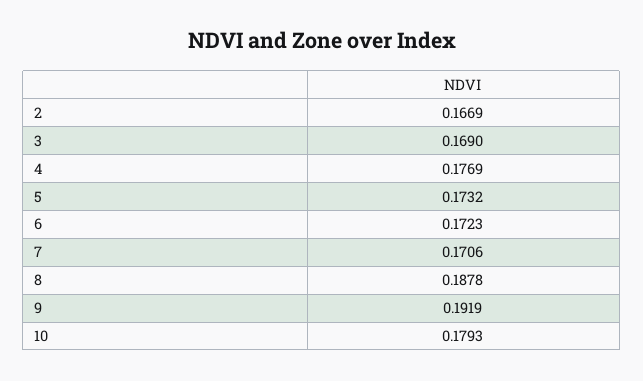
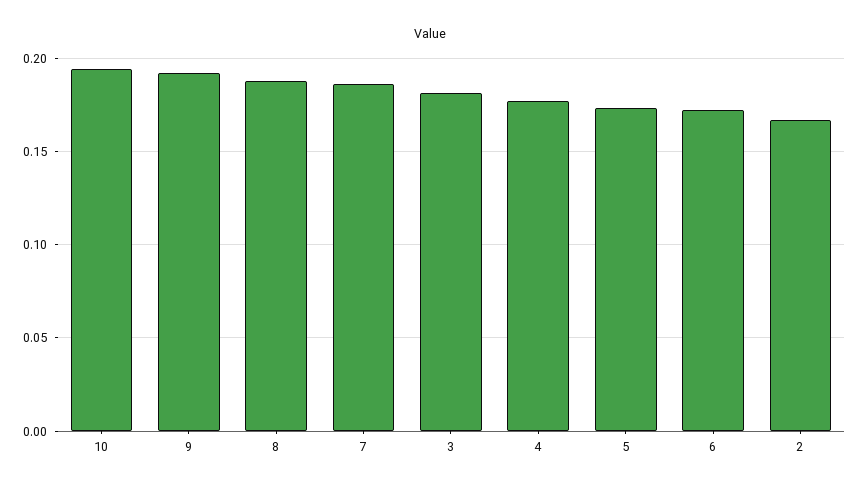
3: 0.169 -> 0.18
7: 0.1706 -> 0.185
10: 0.1793 -> 0.195

